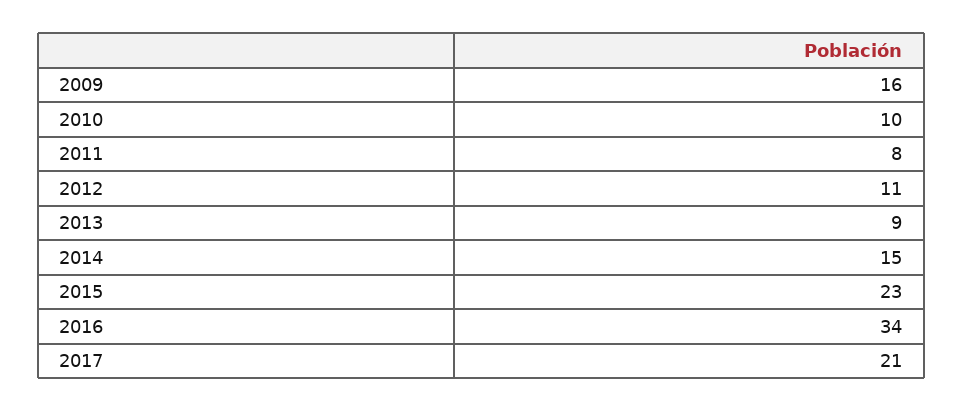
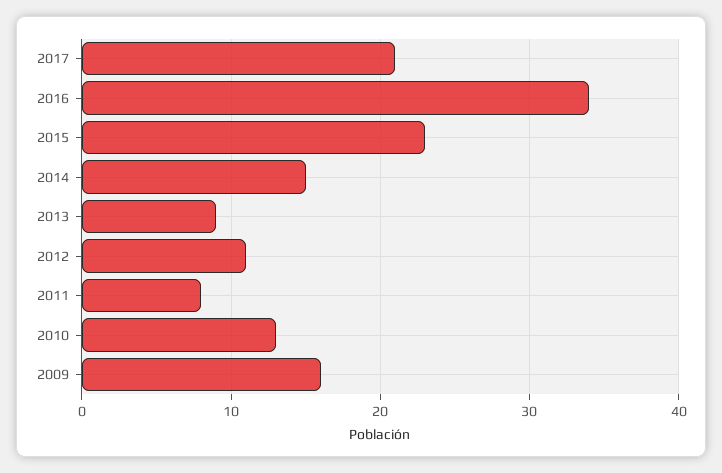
2010: 10 -> 13

